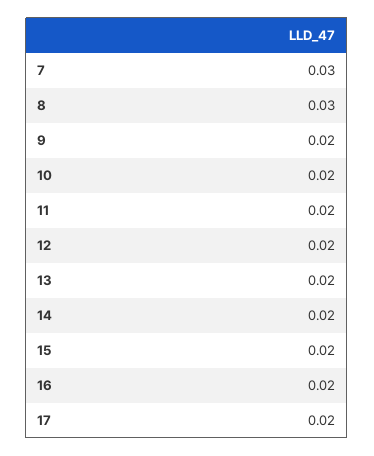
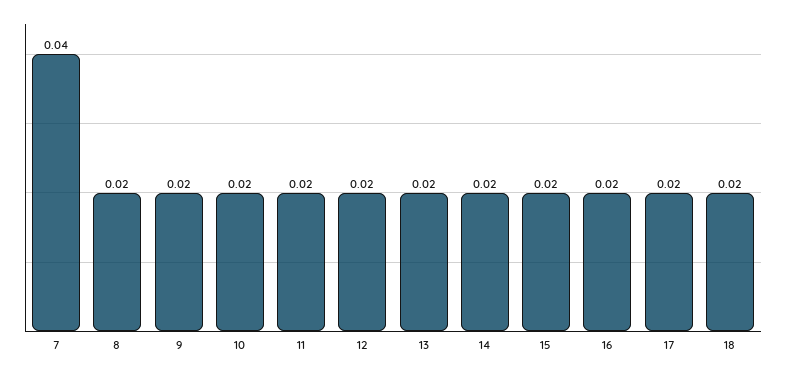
7: 0.03 -> 0.04
8: 0.03 -> 0.02
18: none -> 0.02

